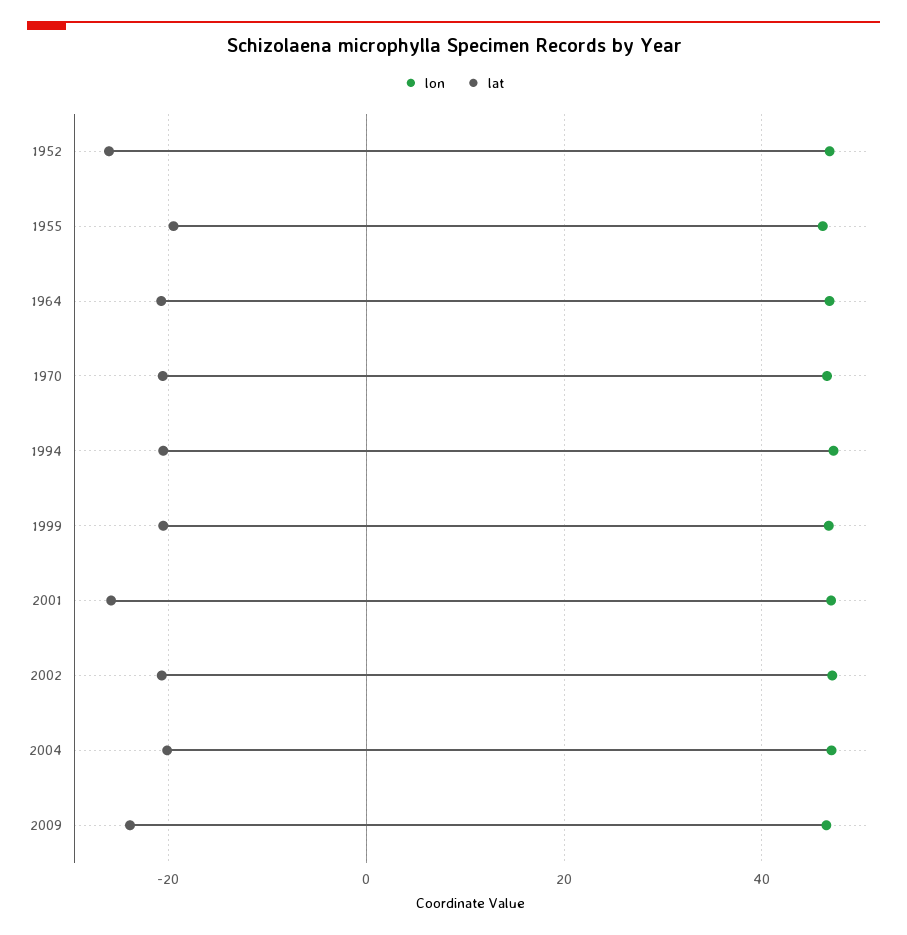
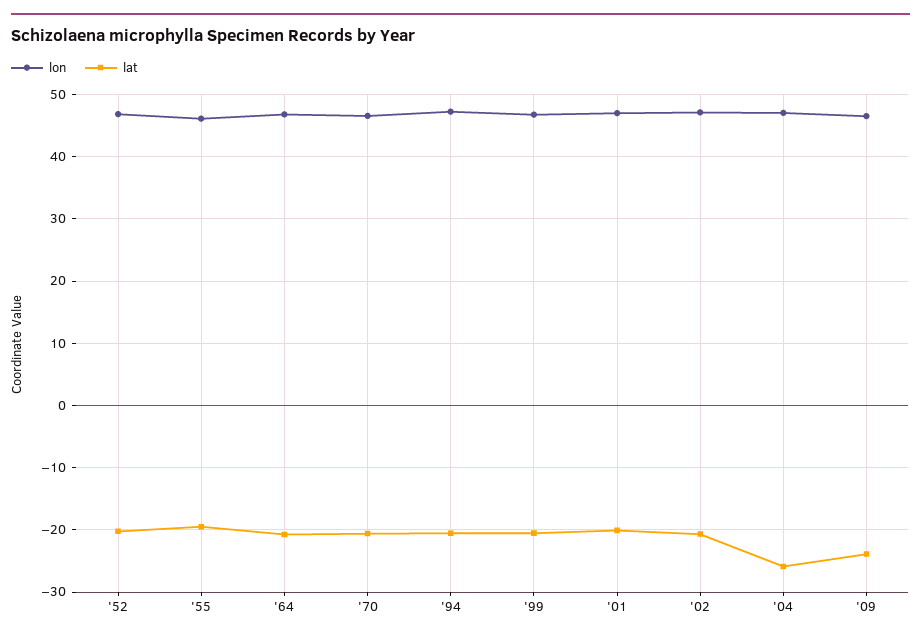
lat, 1952: -26 -> -20
lat, 2001: -26 -> -20
lat, 2004: -20 -> -26

